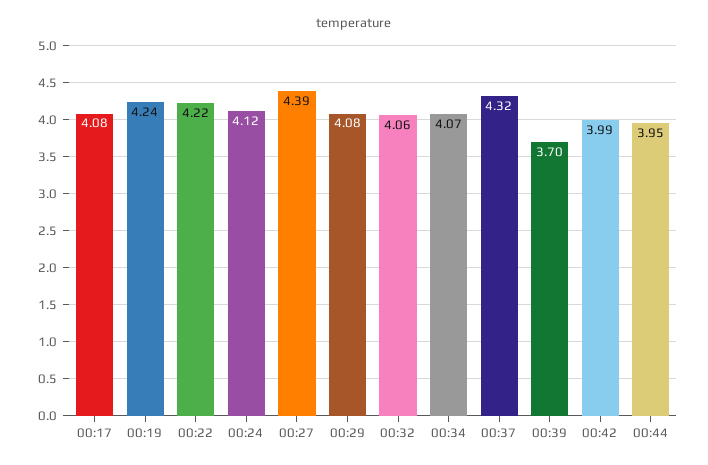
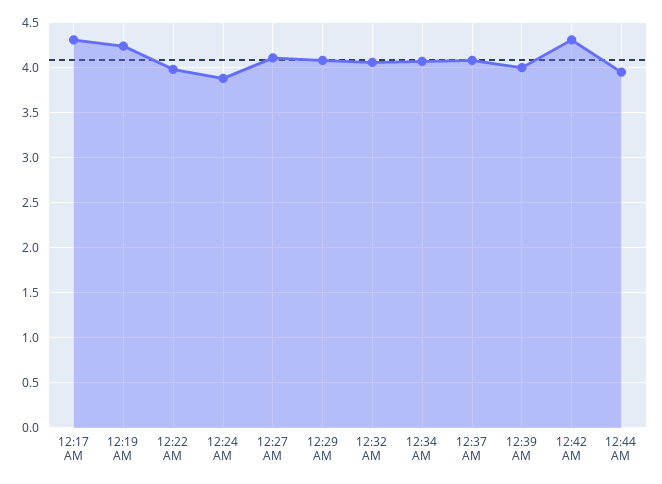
00:17: 4.08 -> 4.3
00:22: 4.22 -> 4
00:24: 4.12 -> 3.9
00:27: 4.39 -> 4.1
00:37: 4.32 -> 4.1
00:39: 3.7 -> 4
00:42: 3.99 -> 4.3

